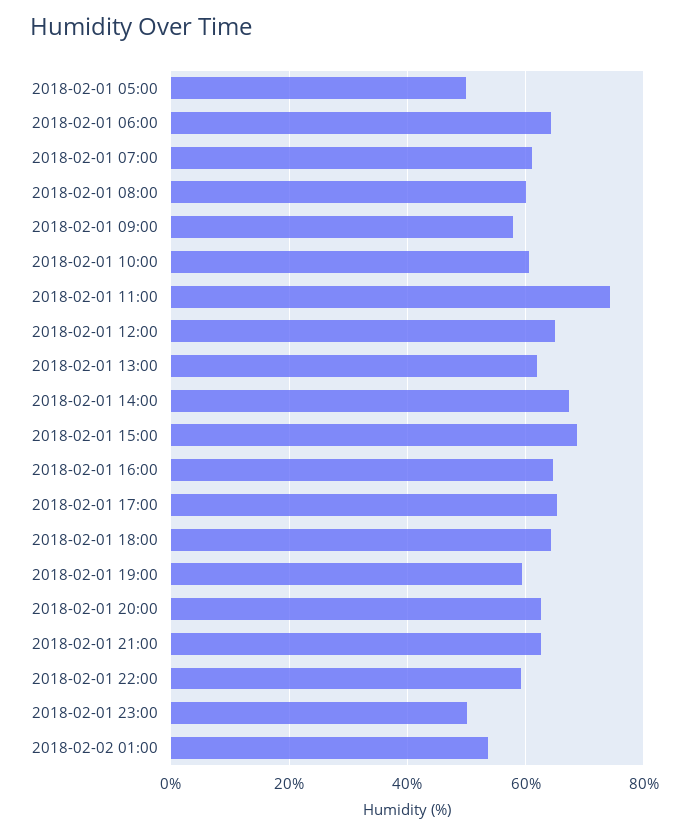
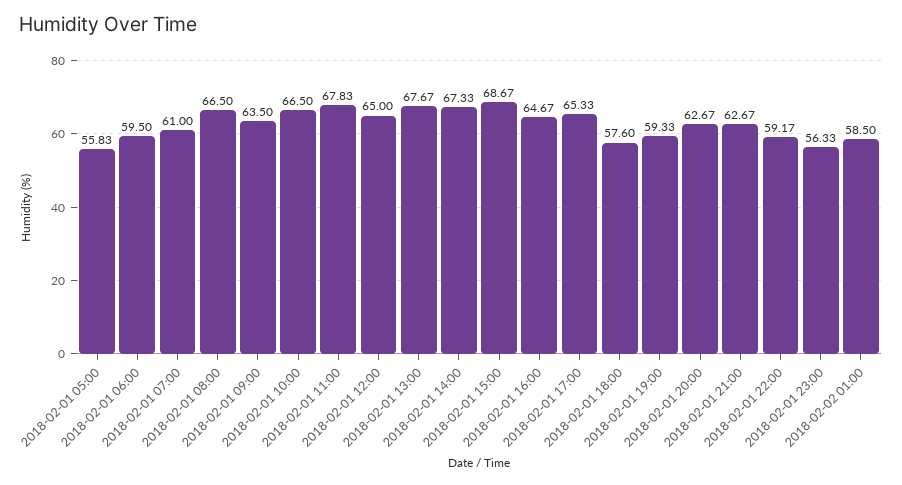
2018-02-01 05:00: 50 -> 55.83
2018-02-01 06:00: 64 -> 59.5
2018-02-01 08:00: 60 -> 66.5
2018-02-01 09:00: 58 -> 63.5
2018-02-01 10:00: 60 -> 66.5
2018-02-01 11:00: 74 -> 67.83
2018-02-01 13:00: 62 -> 67.67
2018-02-01 18:00: 64 -> 57.6
2018-02-01 23:00: 50 -> 56.33
2018-02-02 01:00: 54 -> 58.5

